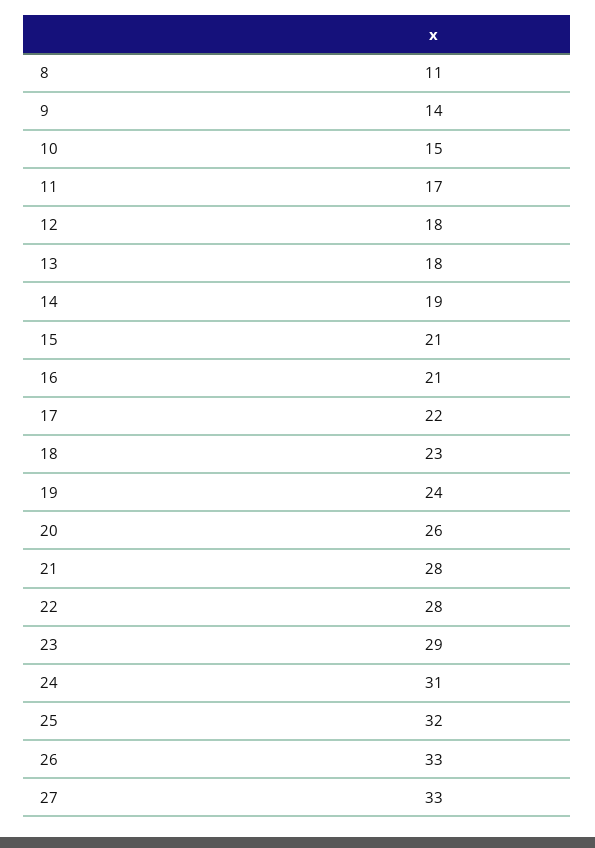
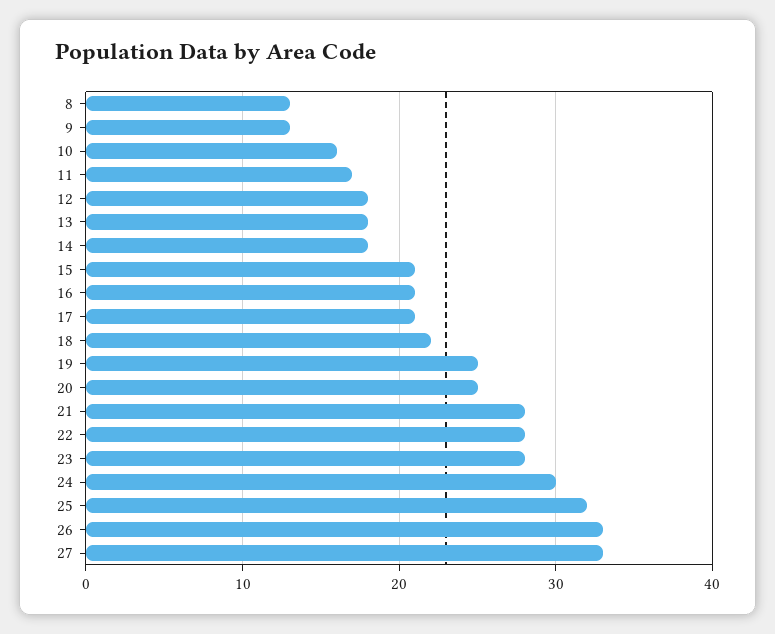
8: 11 -> 13
9: 14 -> 13
10: 15 -> 16
14: 19 -> 18
17: 22 -> 21
18: 23 -> 22
19: 24 -> 25
20: 26 -> 25
23: 29 -> 28
24: 31 -> 30

